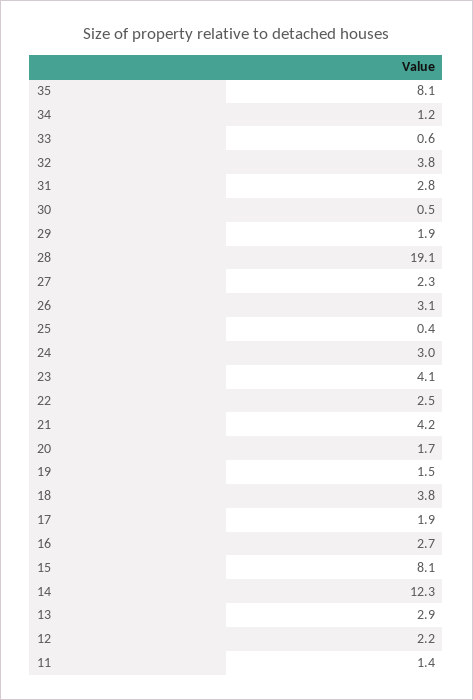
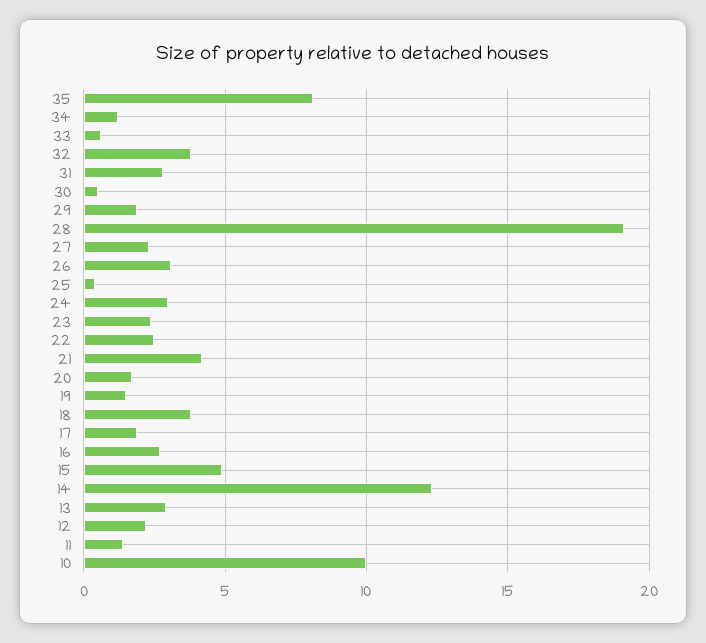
23: 4.1 -> 2.5
15: 8.1 -> 5
10: none -> 10

